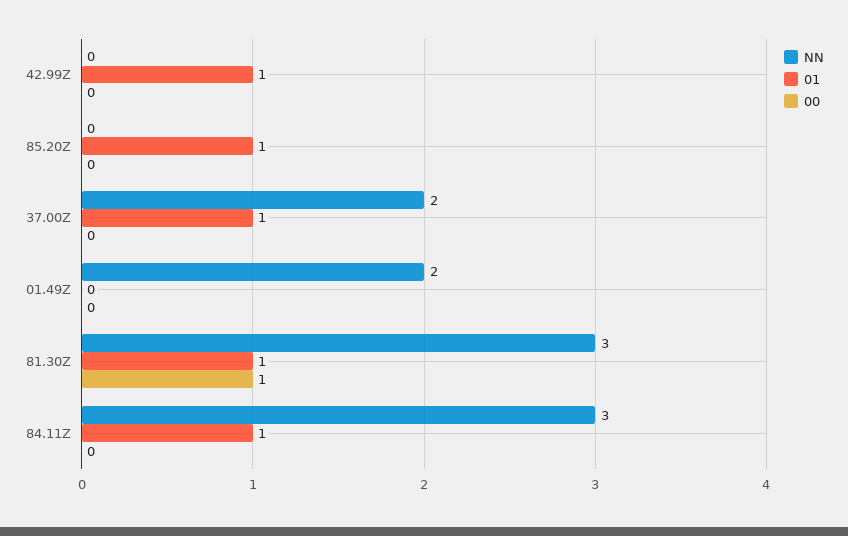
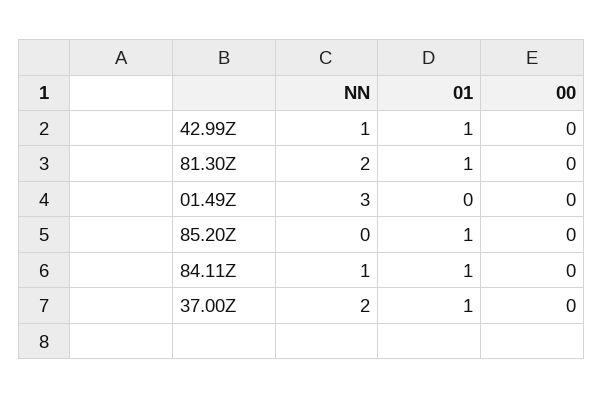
NN, 42.99Z: 0 -> 1
NN, 01.49Z: 2 -> 3
NN, 81.30Z: 3 -> 2
00, 81.30Z: 1 -> 0
NN, 84.11Z: 3 -> 1

